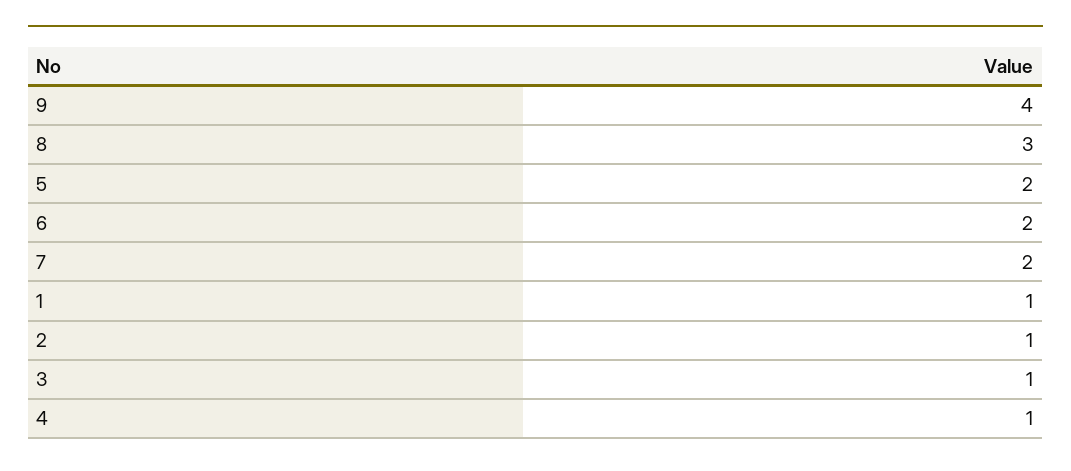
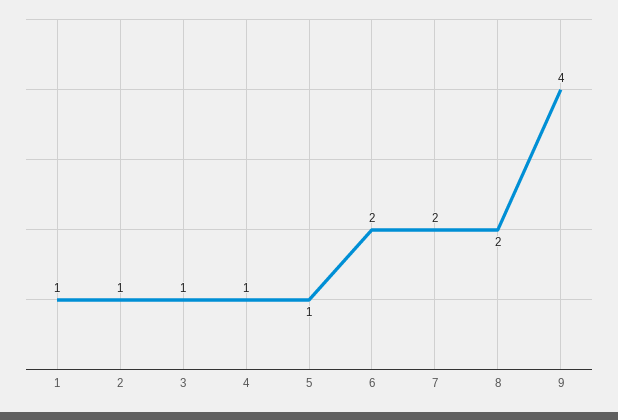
8: 3 -> 2
5: 2 -> 1

